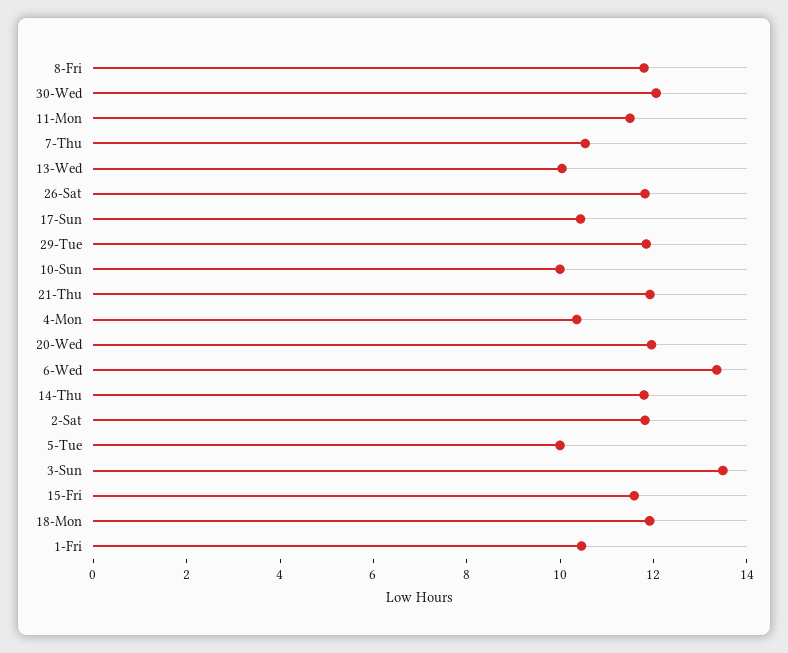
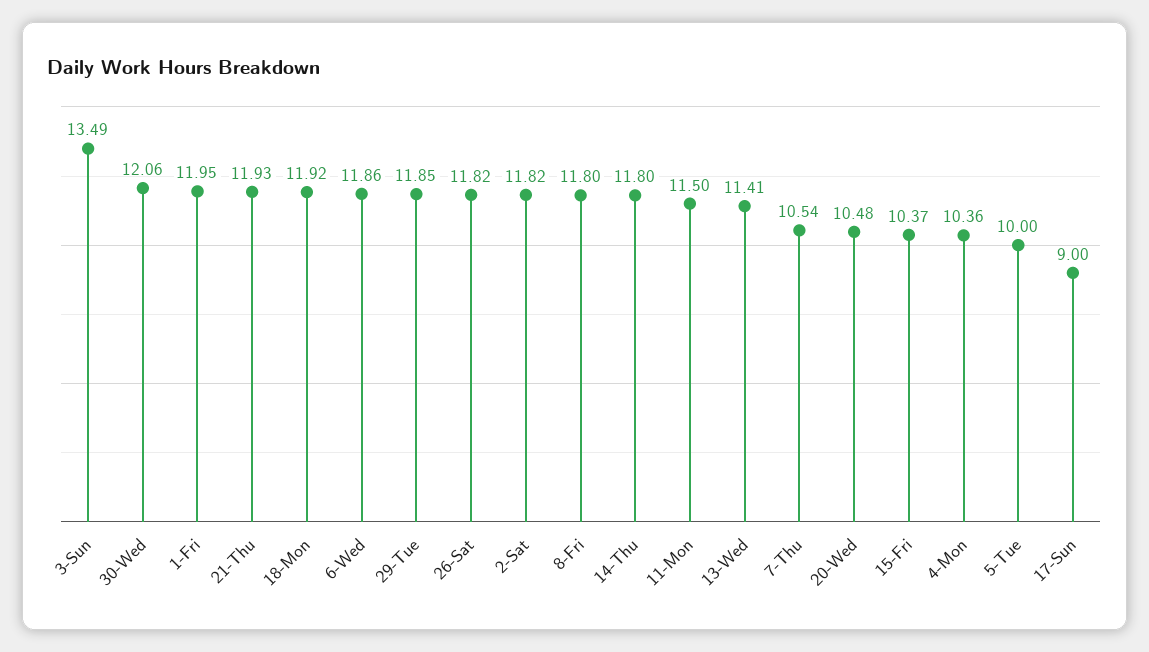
13-Wed: 10 -> 11.41
17-Sun: 10.5 -> 9
10-Sun: 10 -> none
20-Wed: 12 -> 10.48
6-Wed: 13.5 -> 11.86
15-Fri: 11.5 -> 10.37
1-Fri: 10.5 -> 11.95

